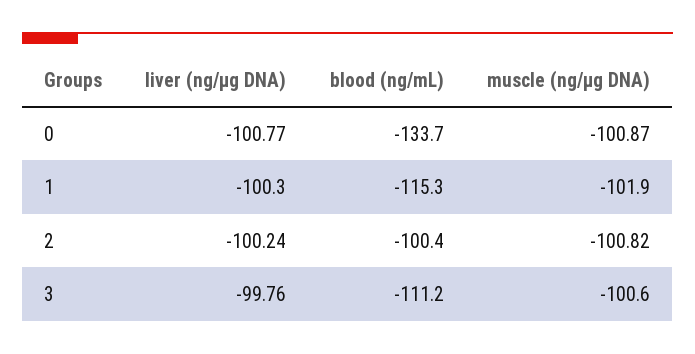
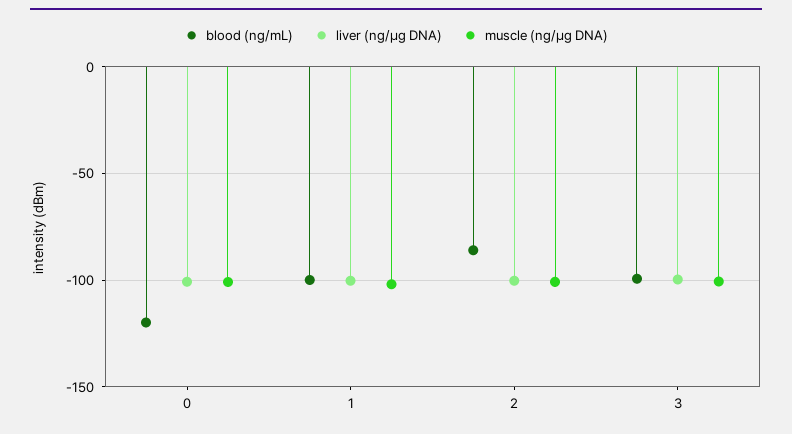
blood (ng/mL), 0: -133.7 -> -120
blood (ng/mL), 1: -115.3 -> -100
blood (ng/mL), 2: -100.4 -> -85
blood (ng/mL), 3: -111.2 -> -100

